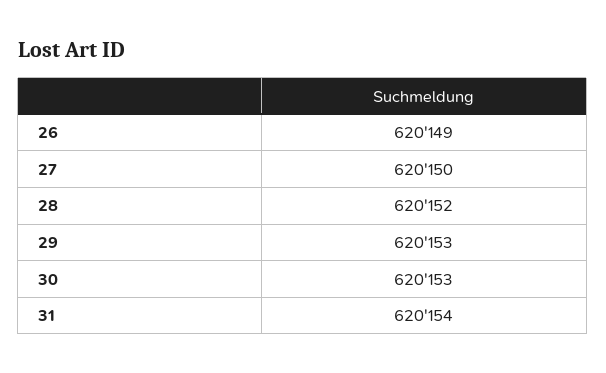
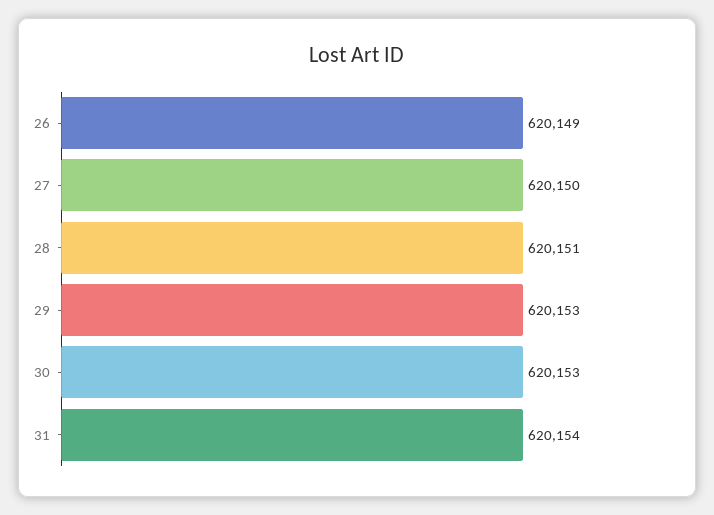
28: 620152 -> 620151

